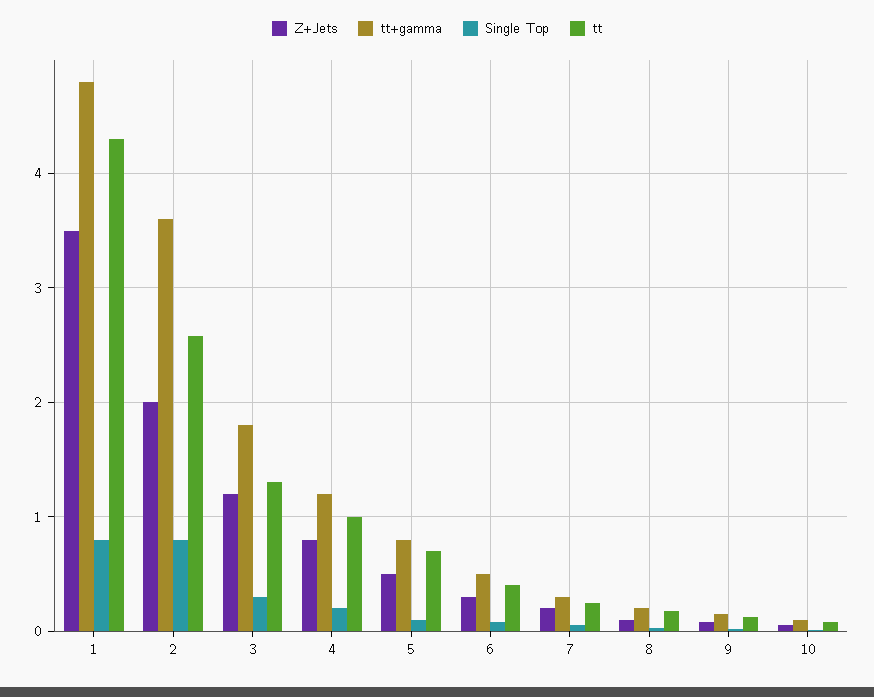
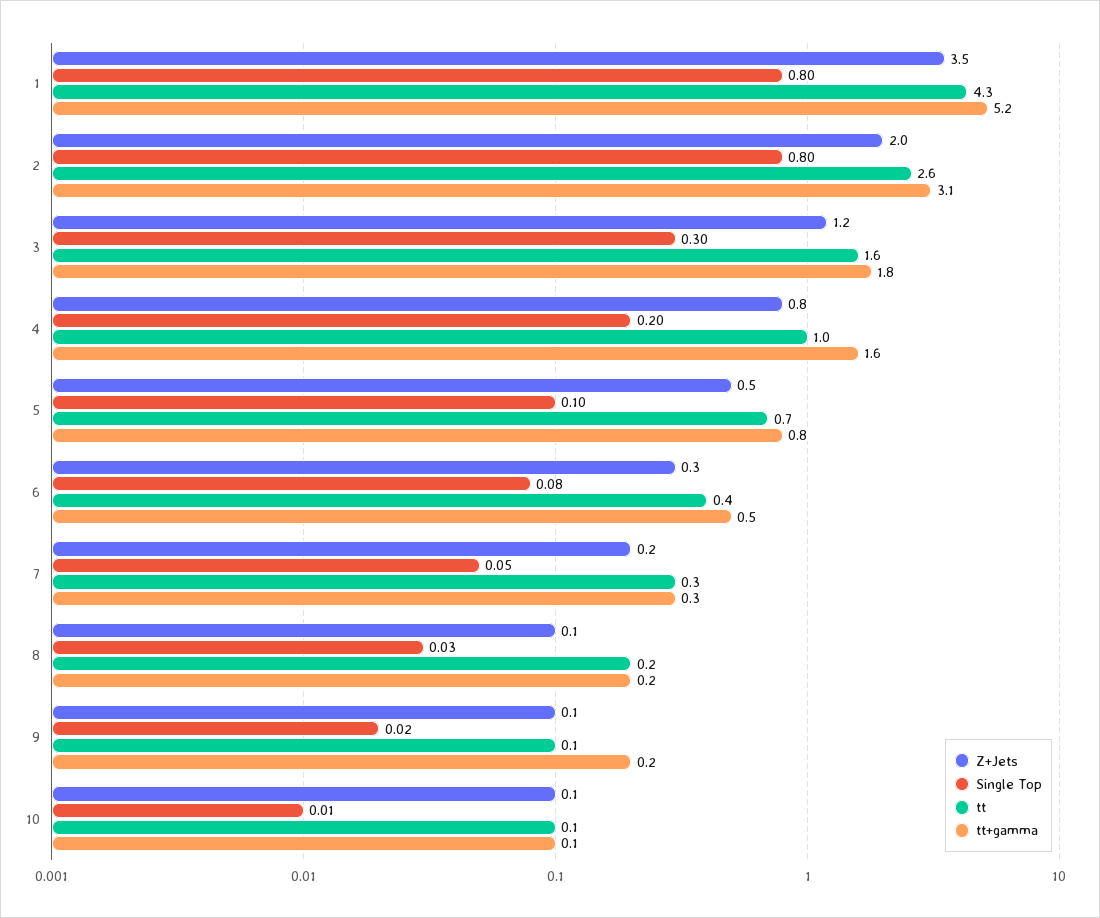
tt+gamma, 1: 4.8 -> 5.2
tt+gamma, 2: 3.6 -> 3.1
tt, 3: 1.3 -> 1.6
tt+gamma, 4: 1.2 -> 1.6

